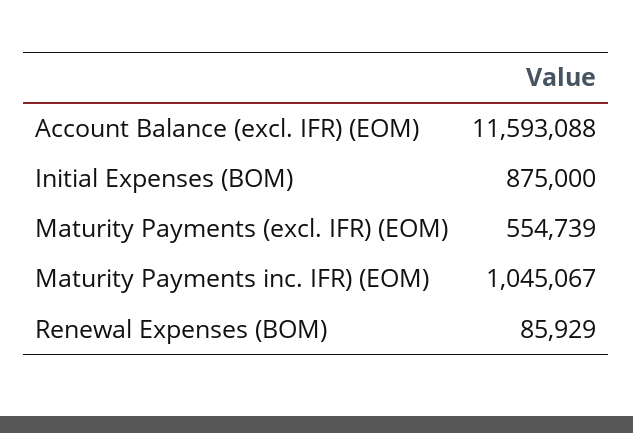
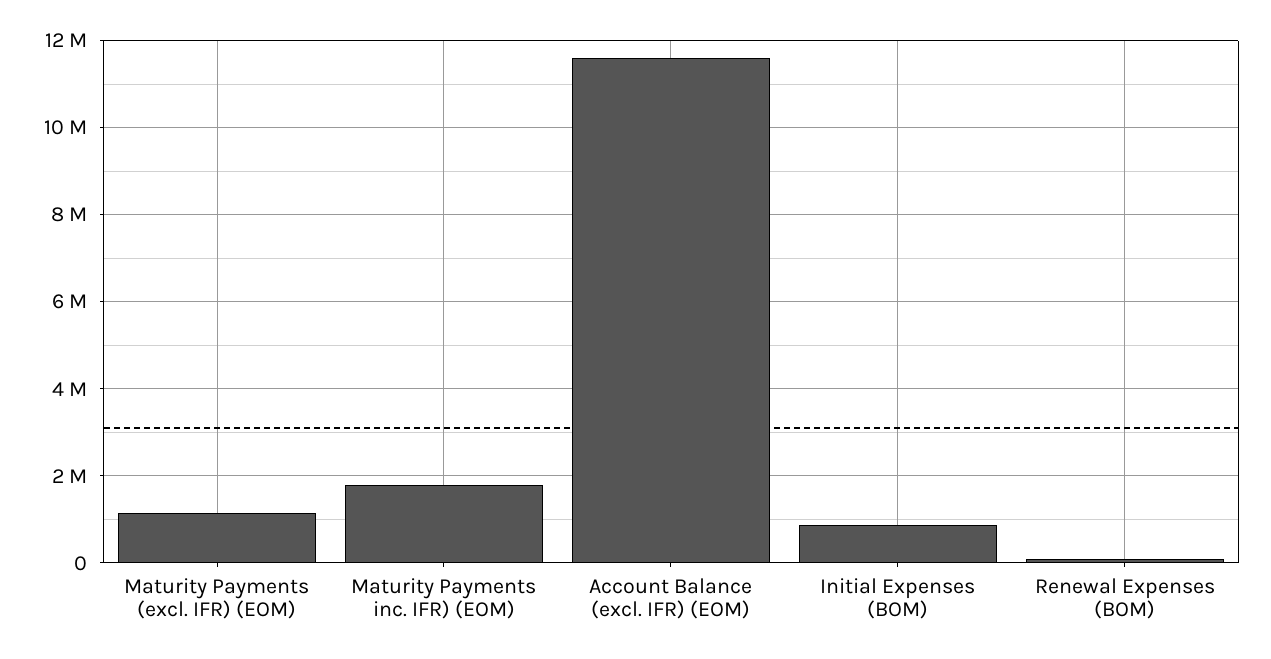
Maturity Payments (excl. IFR) (EOM): 554739 -> 1200000
Maturity Payments inc. IFR) (EOM): 1045067 -> 1800000

